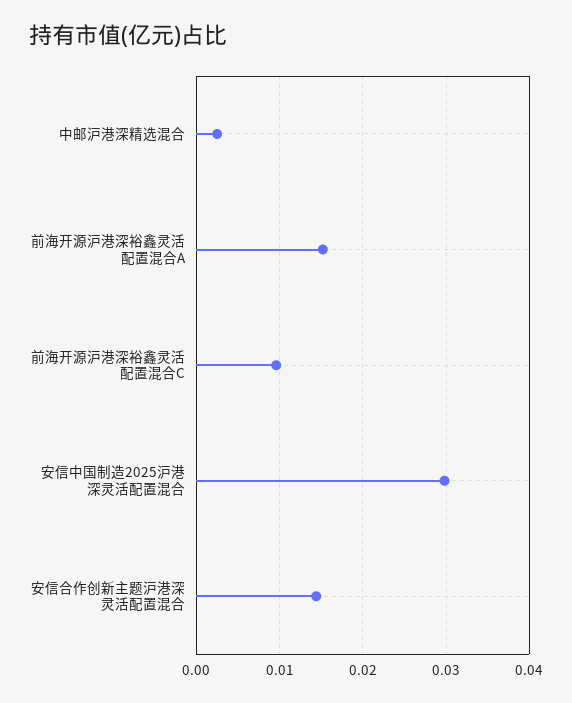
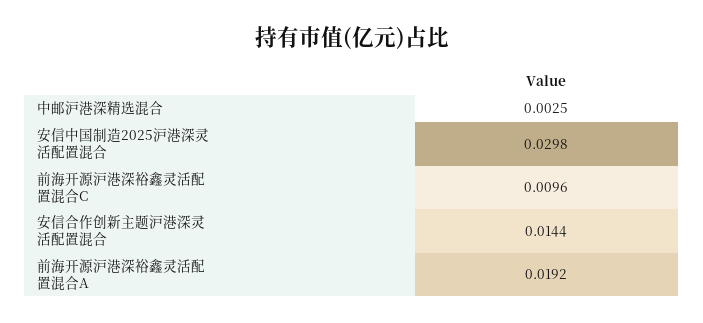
前海开源沪港深裕鑫灵活配置混合A: 0.015 -> 0.0192

